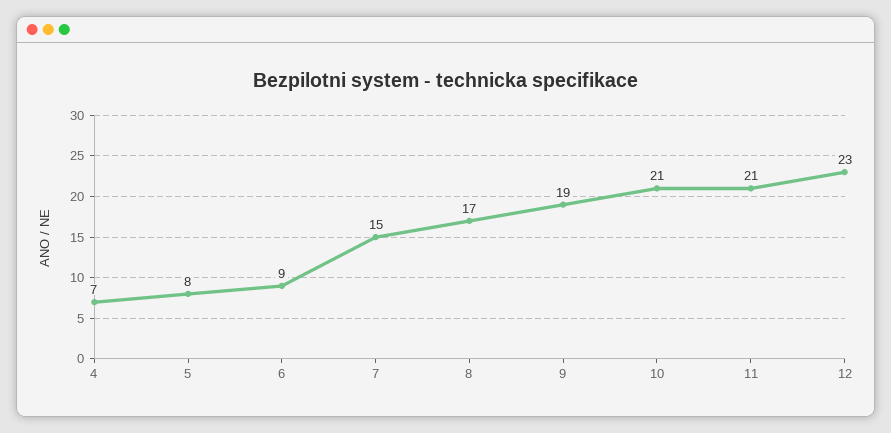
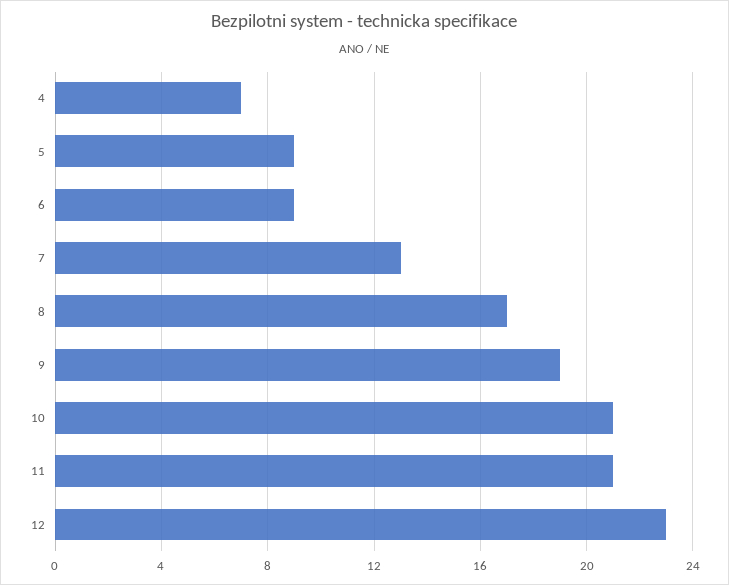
5: 8 -> 9
7: 15 -> 13

